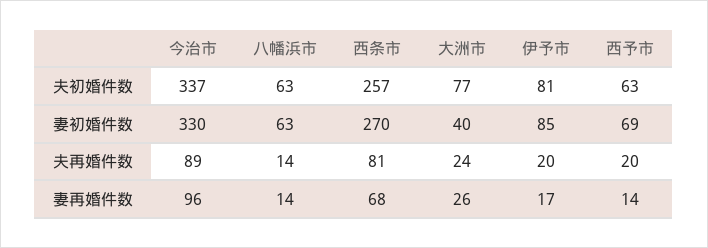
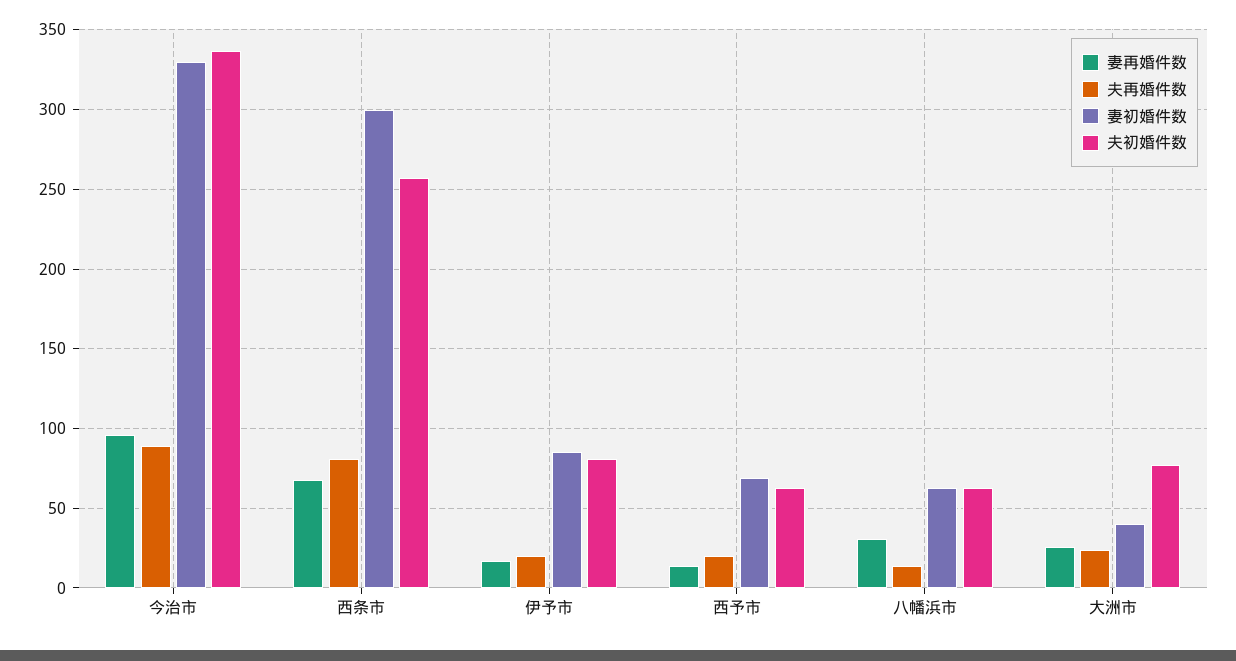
妻初婚件数, 西条市: 270 -> 300
妻再婚件数, 八幡浜市: 14 -> 30

